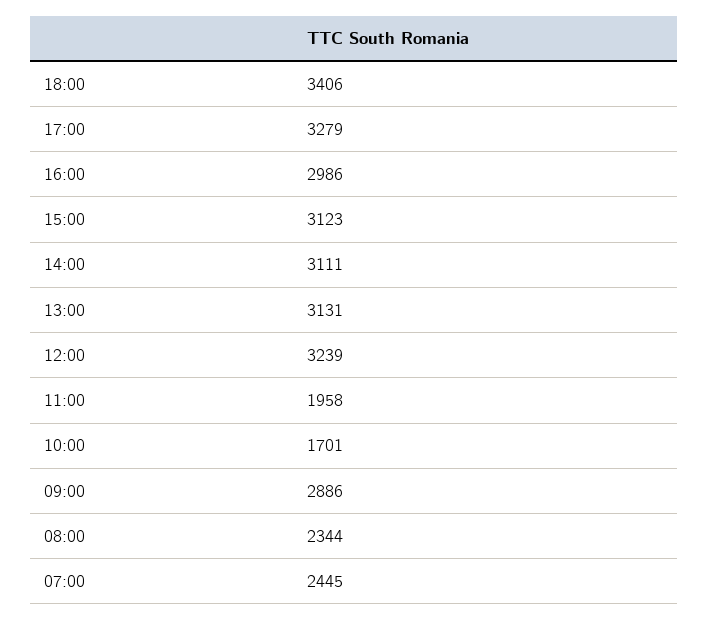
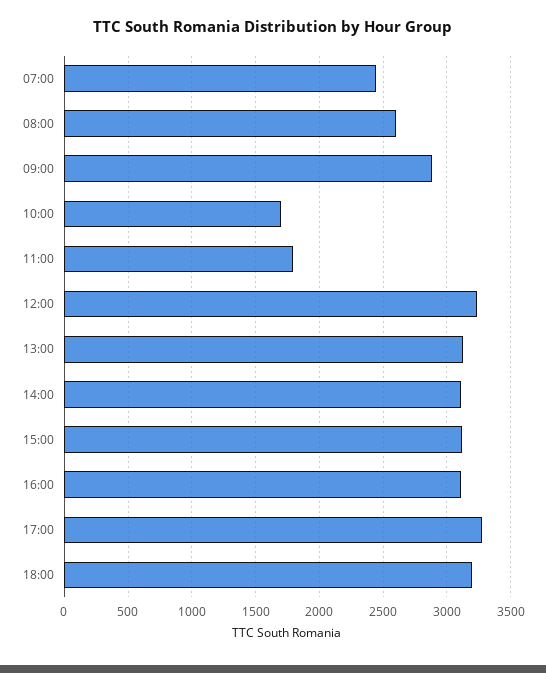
18:00: 3406 -> 3200
16:00: 2986 -> 3100
11:00: 1958 -> 1800
08:00: 2344 -> 2600

